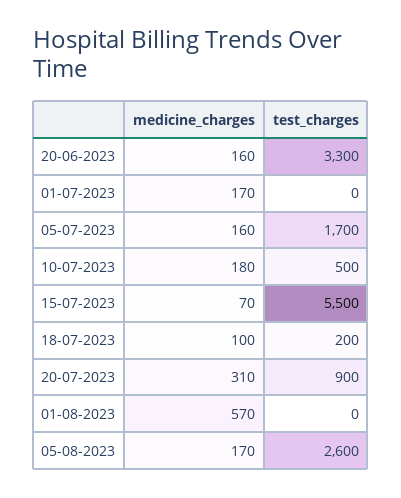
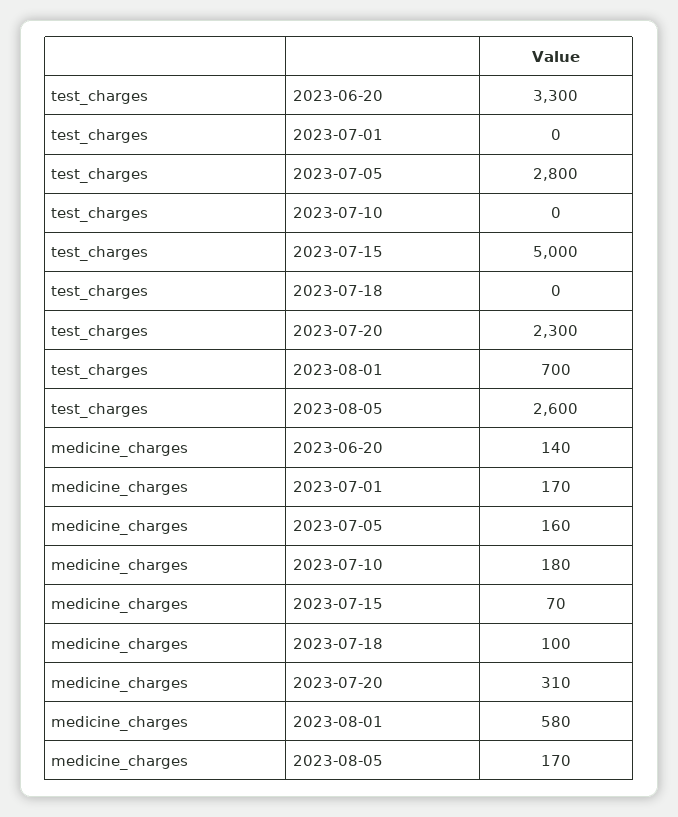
medicine_charges, 20-06-2023: 160 -> 140
test_charges, 05-07-2023: 1700 -> 2800
test_charges, 10-07-2023: 500 -> 0
test_charges, 15-07-2023: 5500 -> 5000
test_charges, 18-07-2023: 200 -> 0
test_charges, 20-07-2023: 900 -> 2300
medicine_charges, 01-08-2023: 570 -> 580
test_charges, 01-08-2023: 0 -> 700

